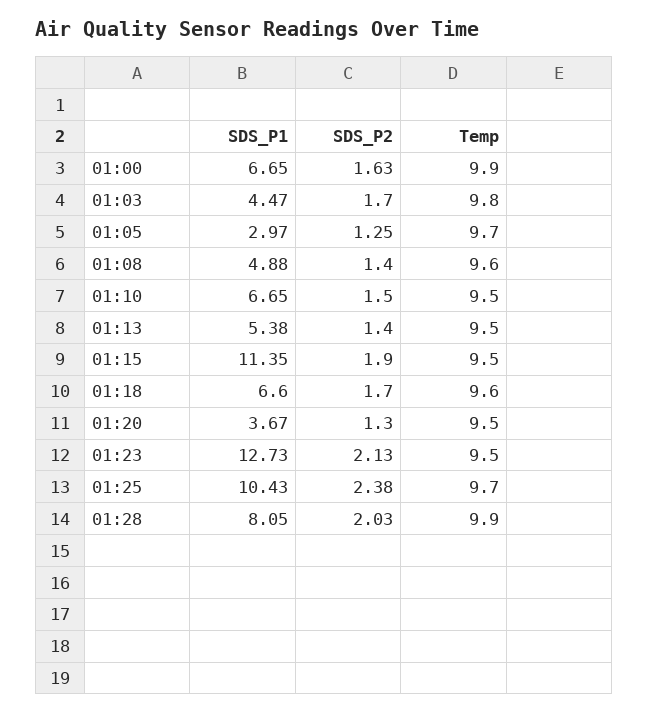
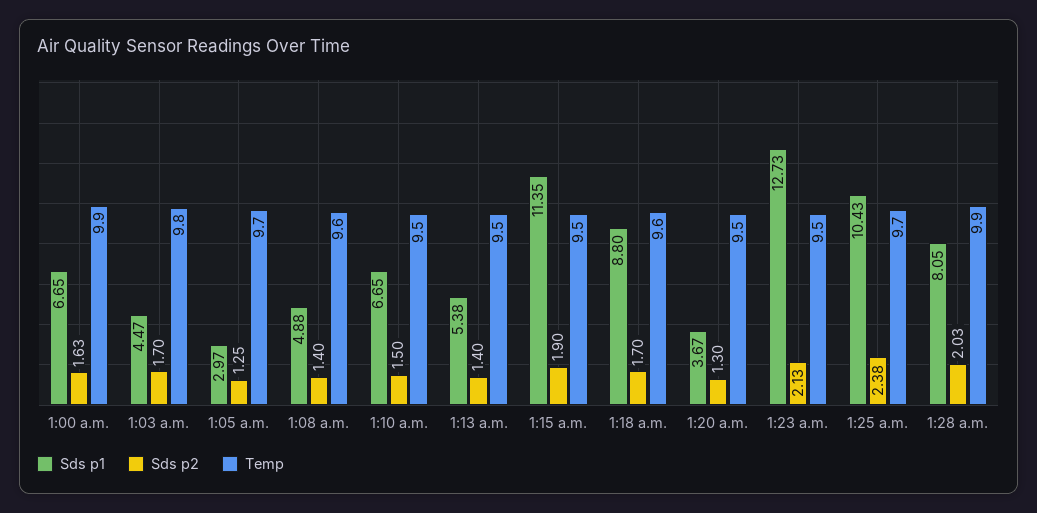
SDS_P1, 01:18: 6.6 -> 8.8

